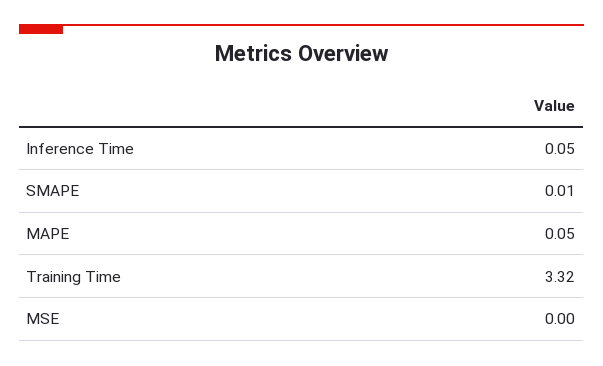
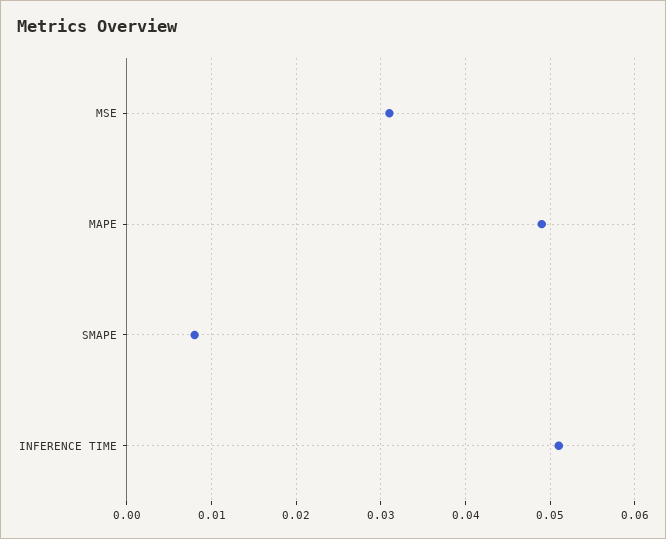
Training Time: 3.32 -> none
MSE: 0 -> 0.031

